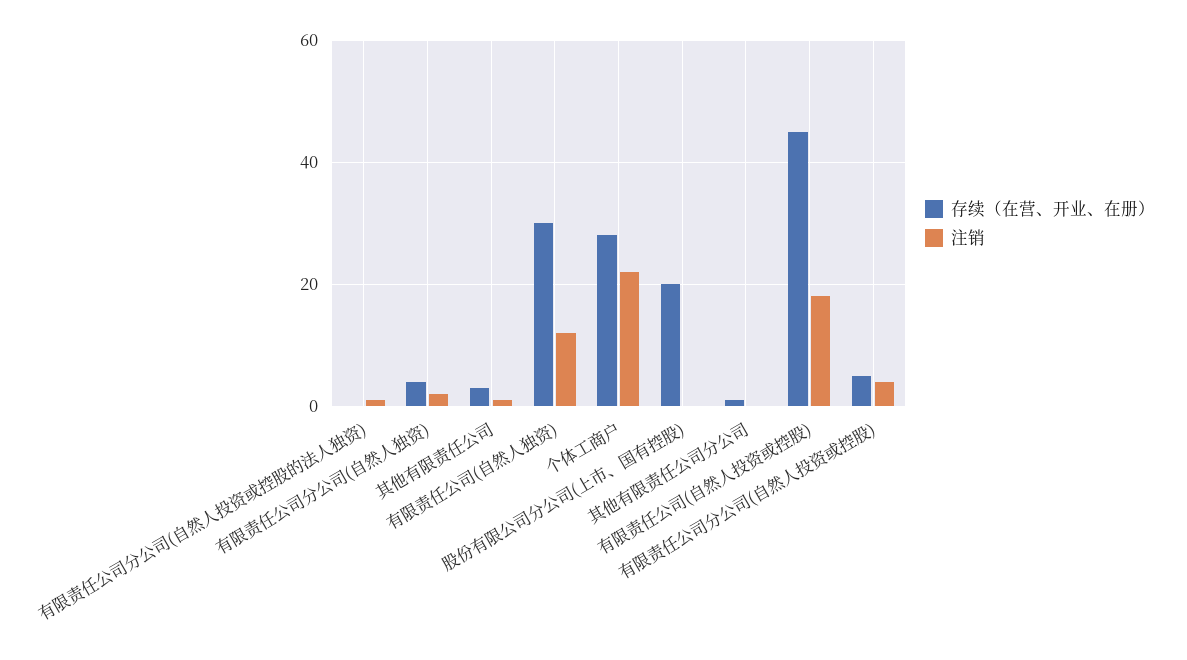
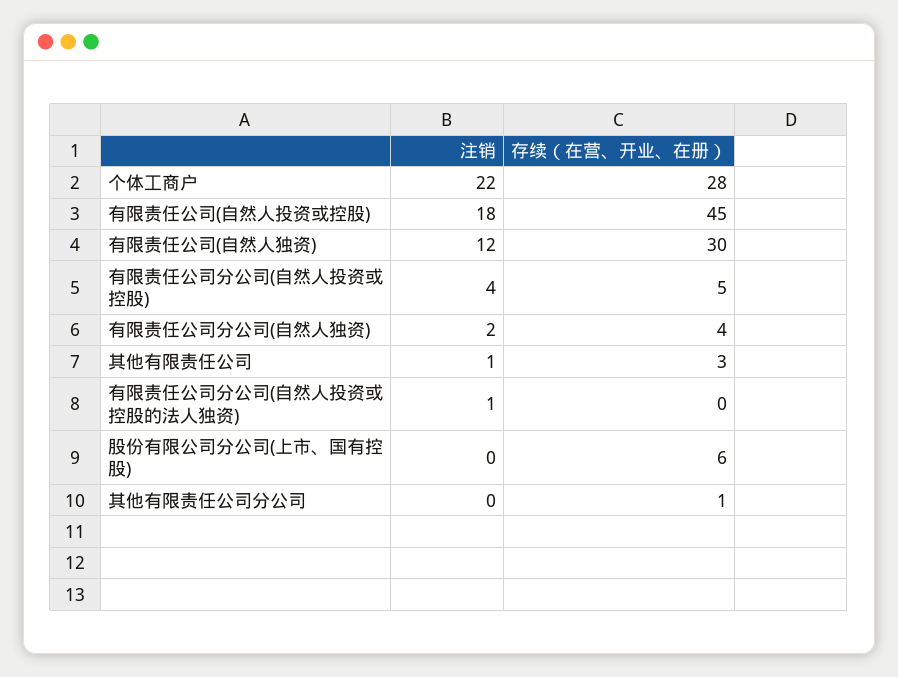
存续（在营、开业、在册）, 股份有限公司分公司(上市、国有控股): 20 -> 6

